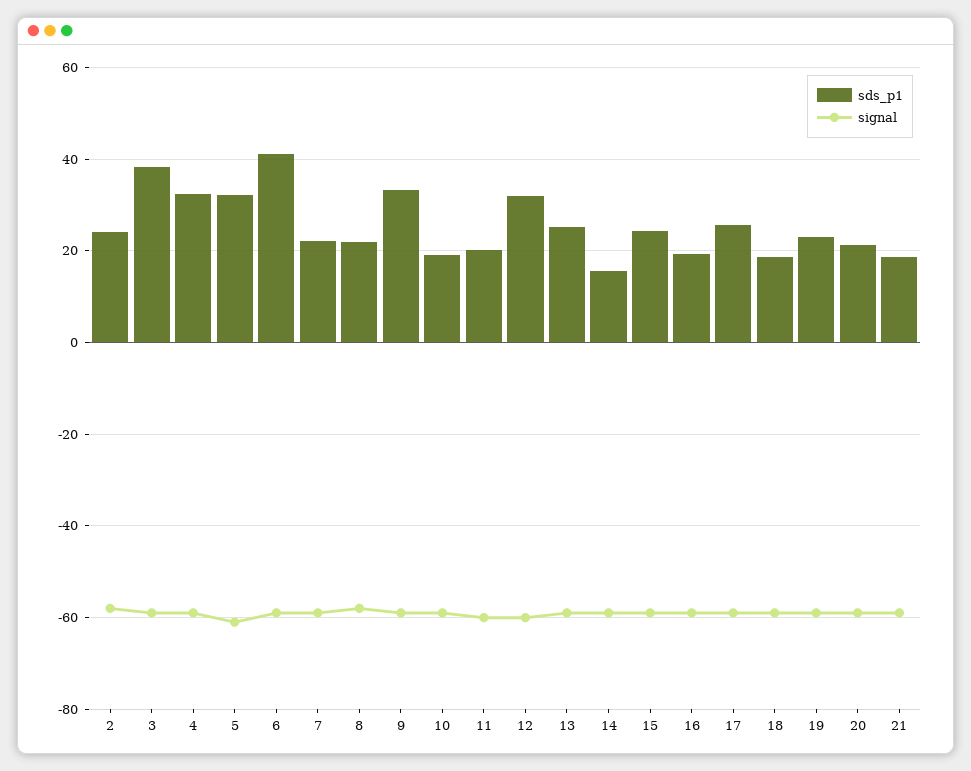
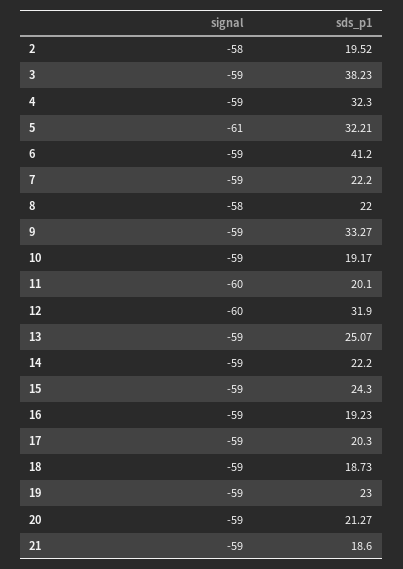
sds_p1, 2: 24 -> 19.52
sds_p1, 14: 16 -> 22.2
sds_p1, 17: 26 -> 20.3

